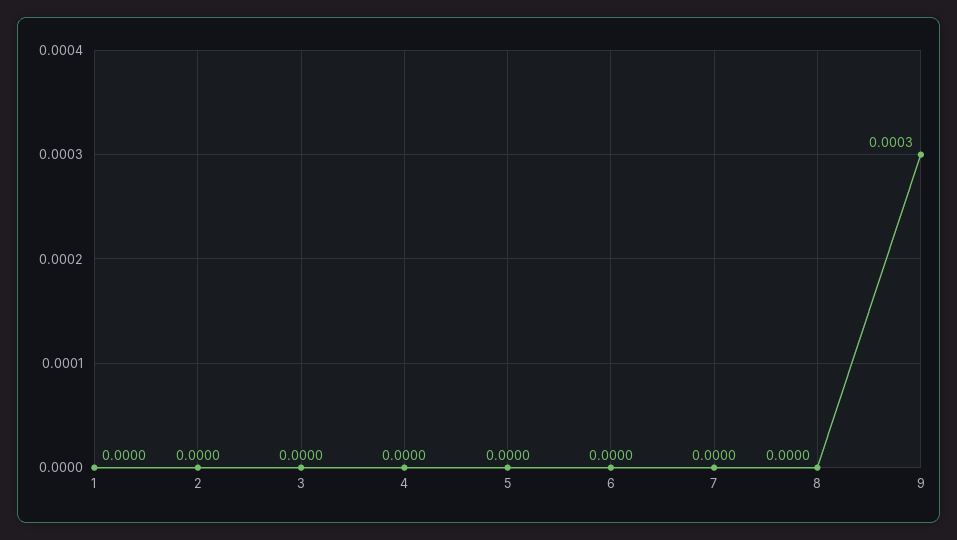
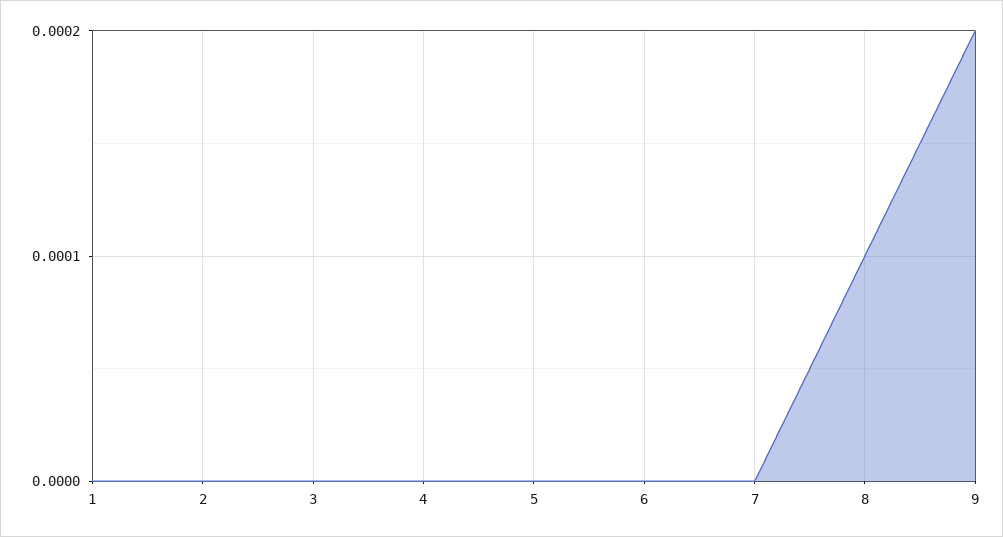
8: 0 -> 0.0001
9: 0.0003 -> 0.0002

